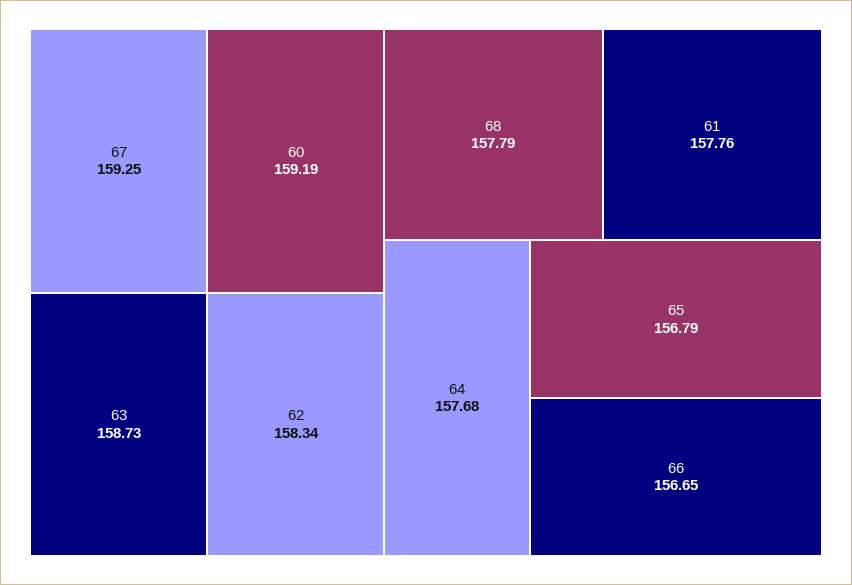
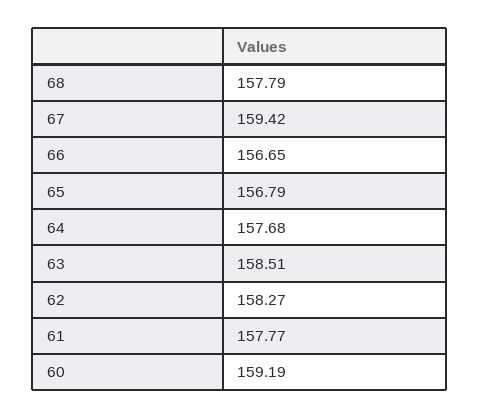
67: 159.25 -> 159.42
63: 158.73 -> 158.51
62: 158.34 -> 158.27
61: 157.76 -> 157.77

